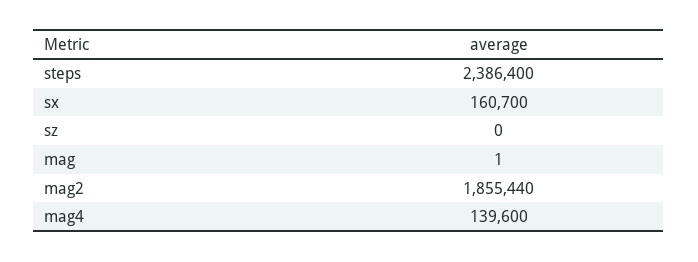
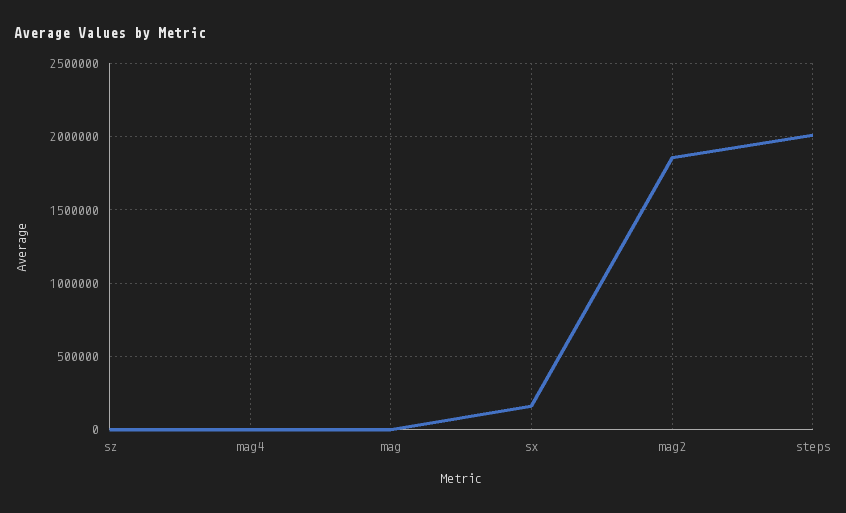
steps: 2386400 -> 2000000
mag4: 139600 -> 0

